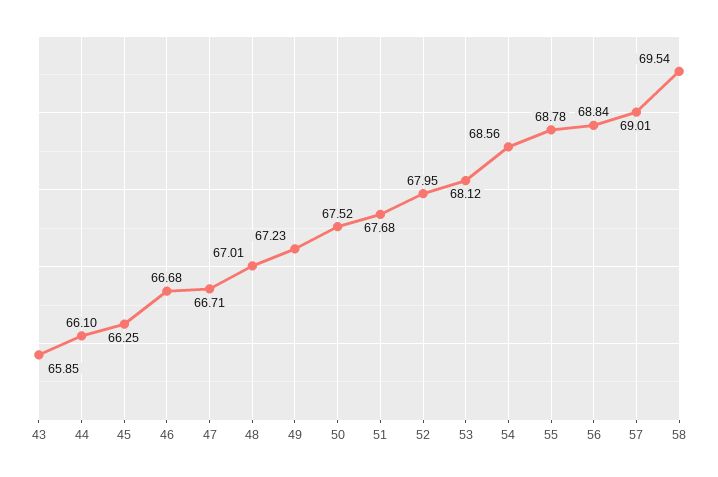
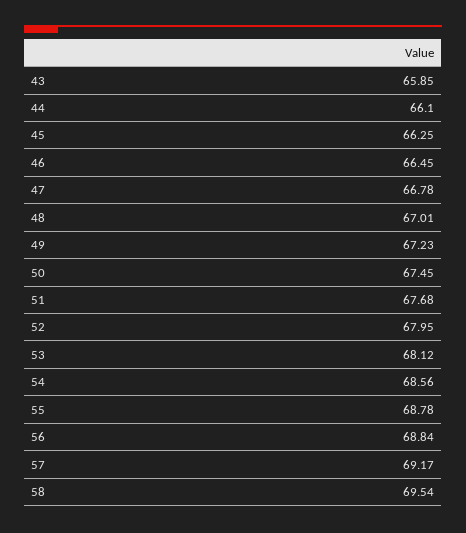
46: 66.68 -> 66.45
47: 66.71 -> 66.78
50: 67.52 -> 67.45
57: 69.01 -> 69.17

